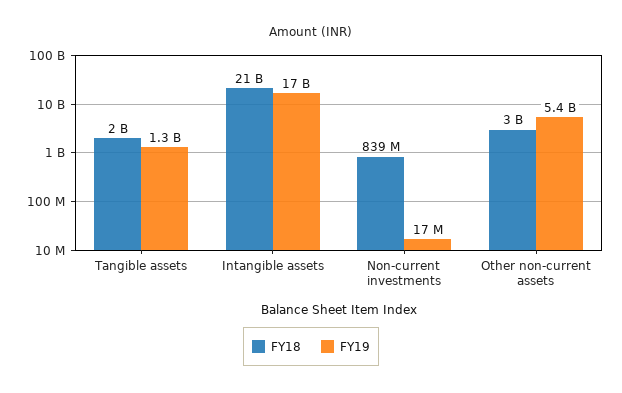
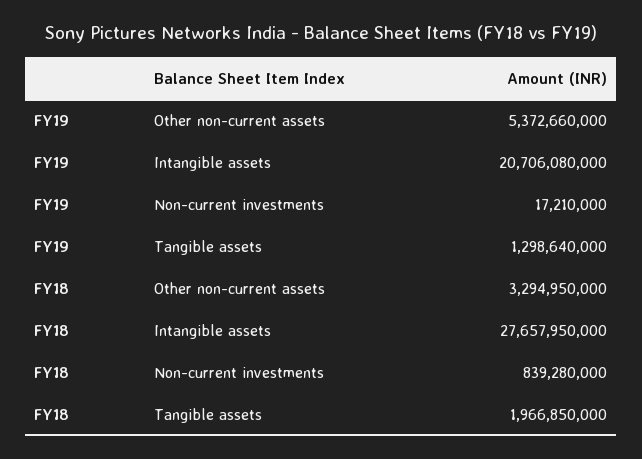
FY18, Intangible assets: 21000000000 -> 27657950000
FY19, Intangible assets: 17000000000 -> 20706080000
FY18, Other non-current assets: 3000000000 -> 3294950000

